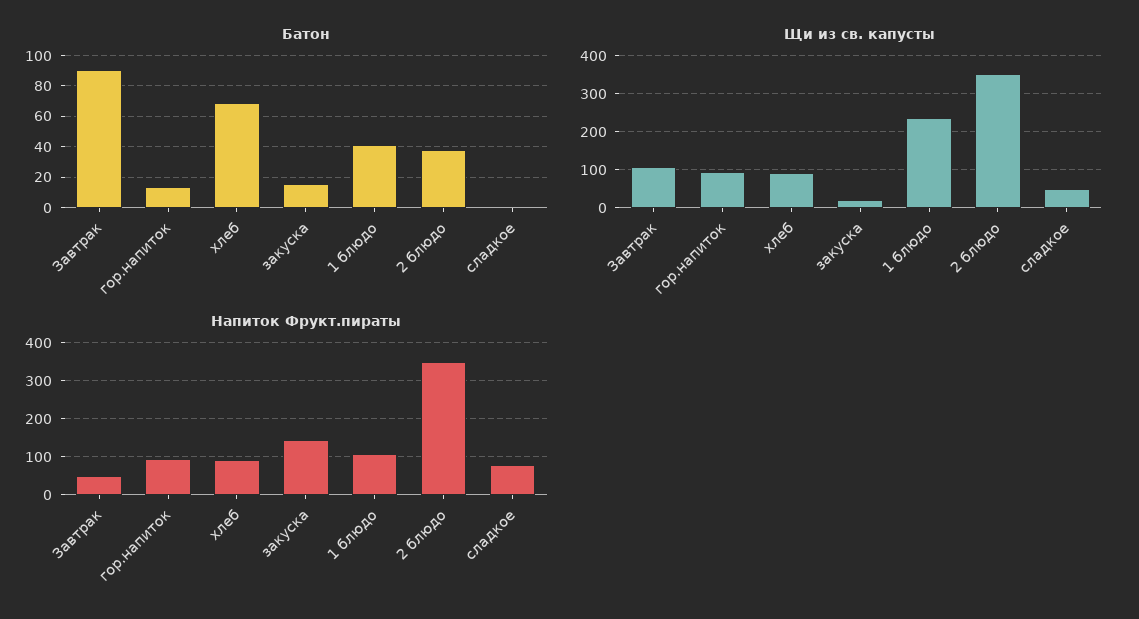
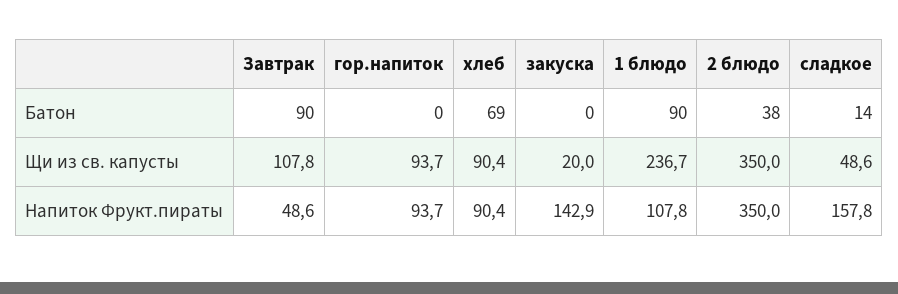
Батон, гор.напиток: 15 -> 0
Батон, закуска: 15 -> 0
Батон, 1 блюдо: 40 -> 90
Батон, сладкое: 0 -> 14
Напиток Фрукт.пираты, сладкое: 80 -> 157.8

